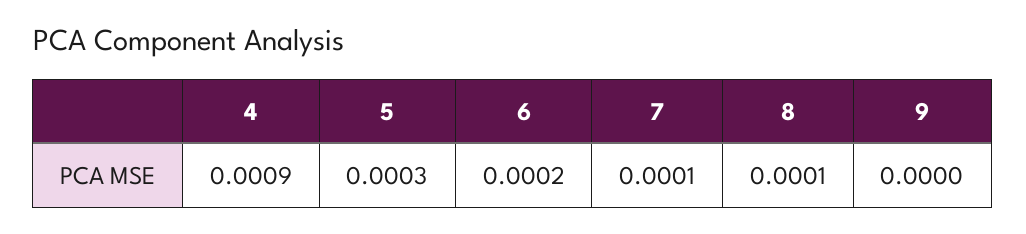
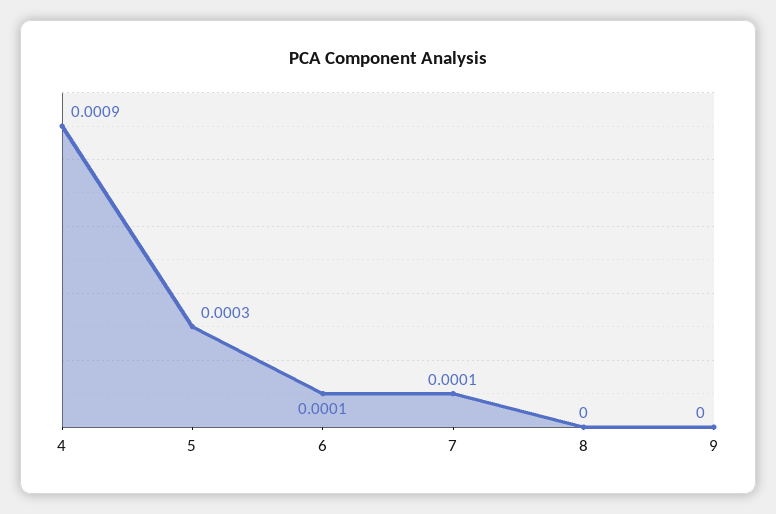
6: 0.0002 -> 0.0001
8: 0.0001 -> 0

